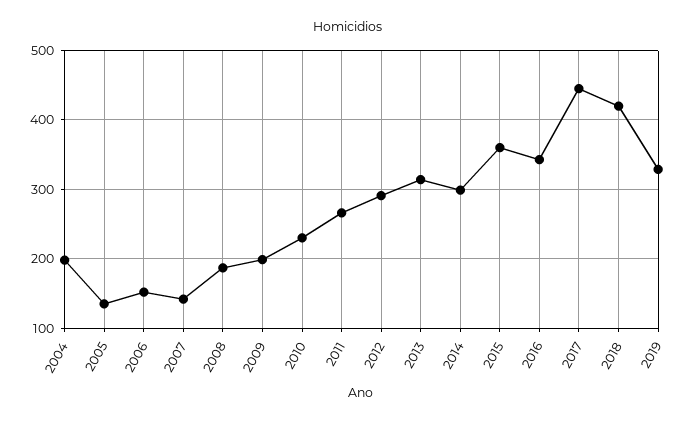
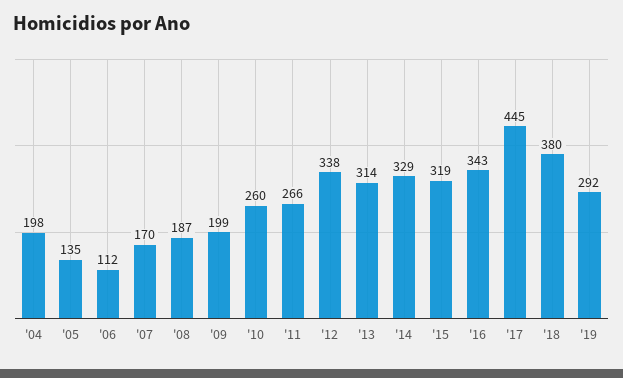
2006: 150 -> 112
2007: 140 -> 170
2010: 230 -> 260
2012: 290 -> 338
2014: 300 -> 329
2015: 360 -> 319
2018: 420 -> 380
2019: 330 -> 292

